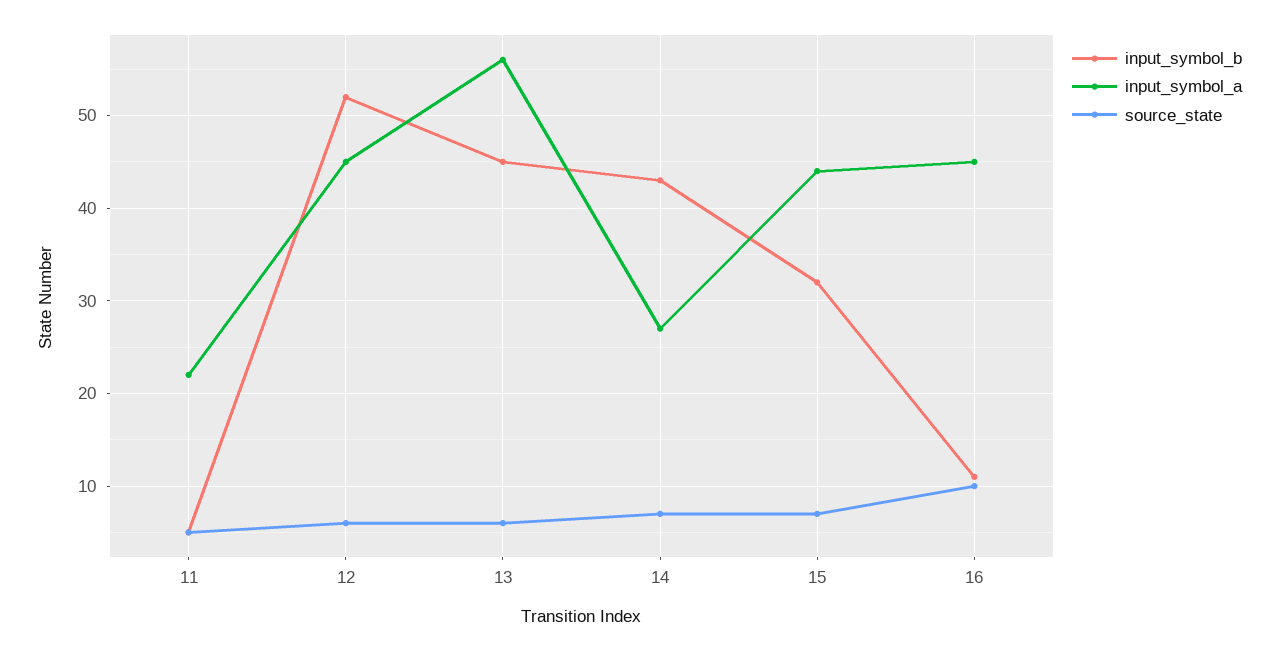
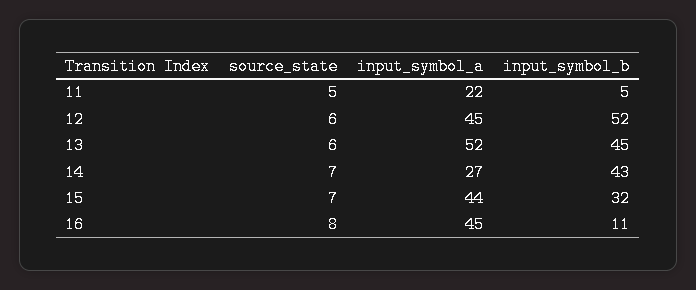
input_symbol_a, 13: 56 -> 52
source_state, 16: 10 -> 8

